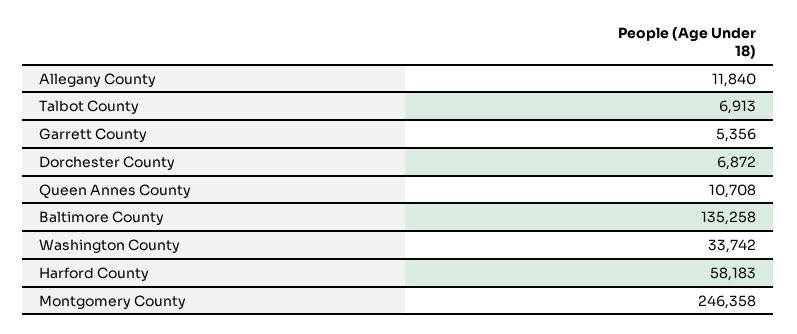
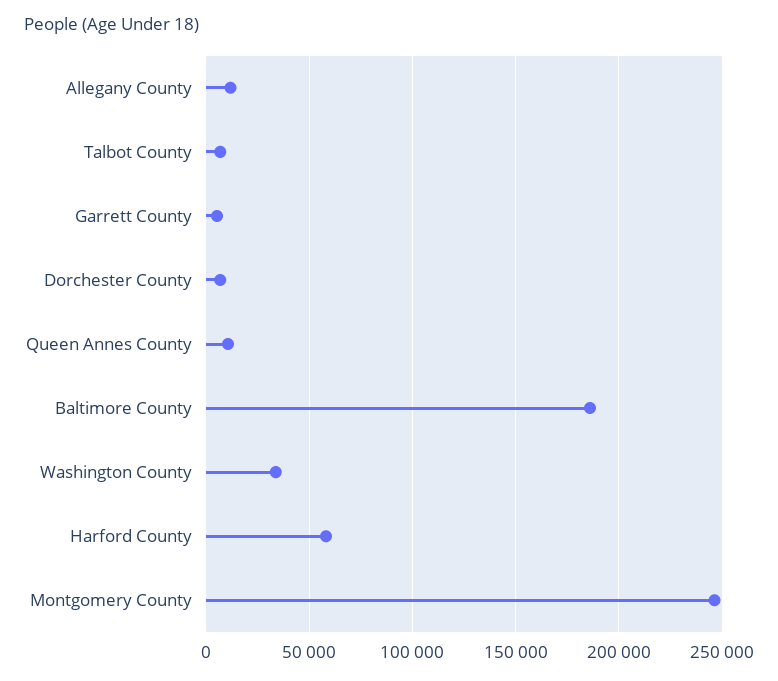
Baltimore County: 135258 -> 185000

